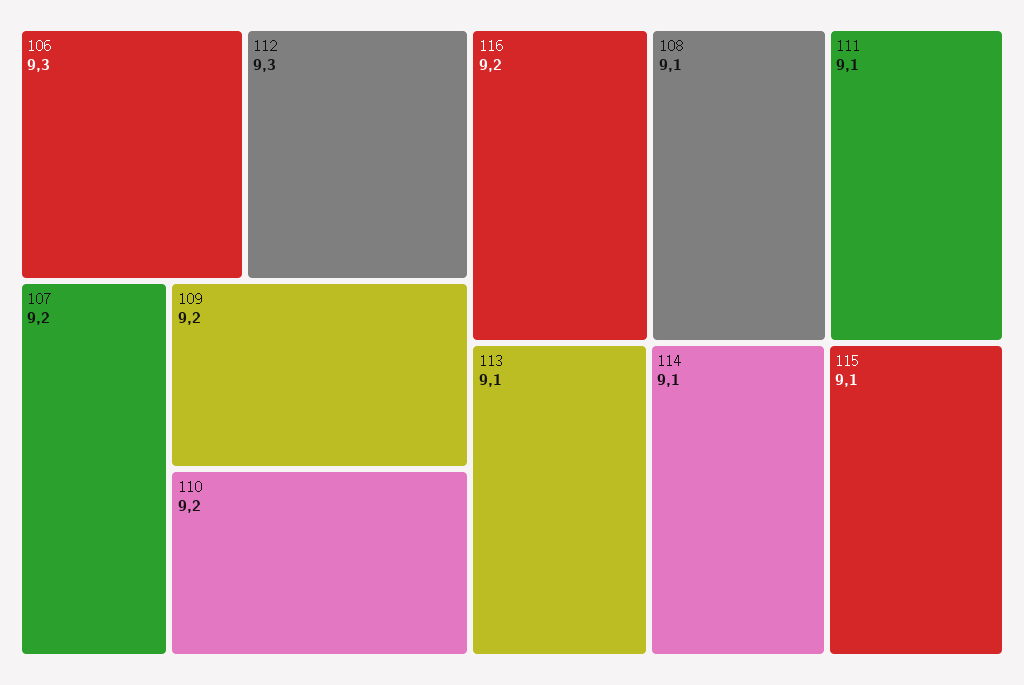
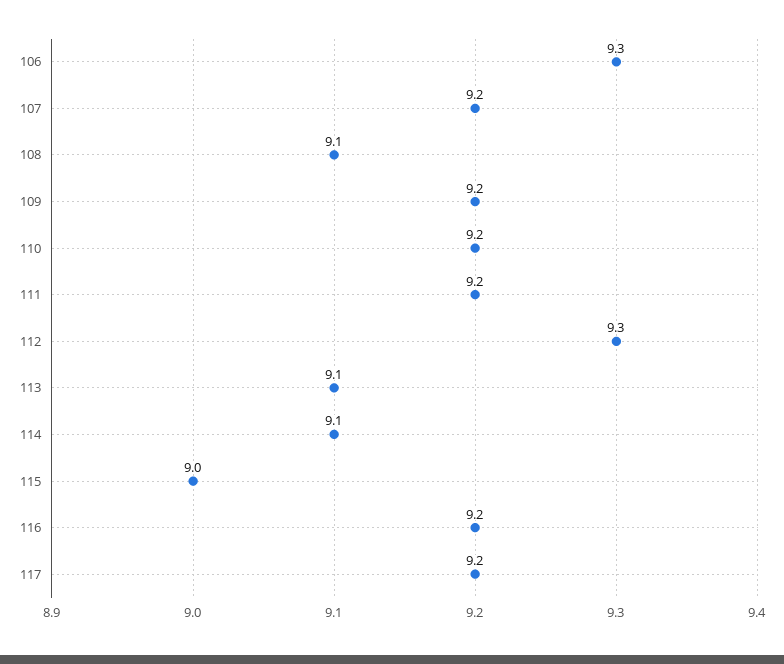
111: 9.1 -> 9.2
115: 9.1 -> 9
117: none -> 9.2

